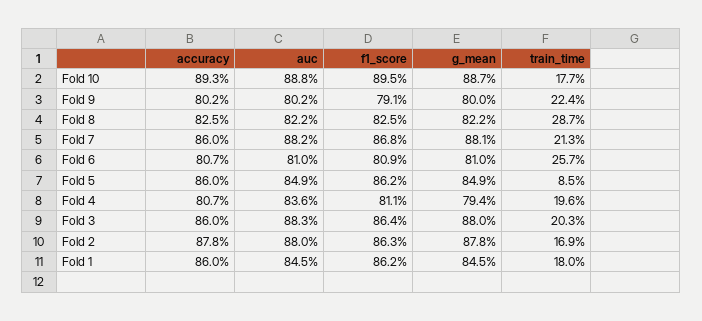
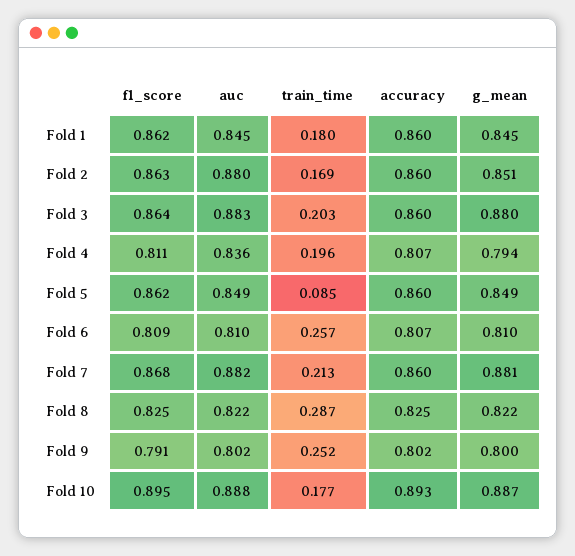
train_time, Fold 9: 0.224 -> 0.252
accuracy, Fold 2: 0.878 -> 0.86
g_mean, Fold 2: 0.878 -> 0.851

